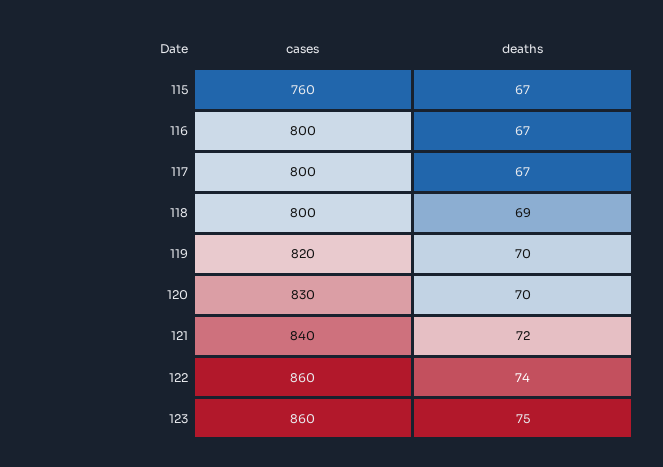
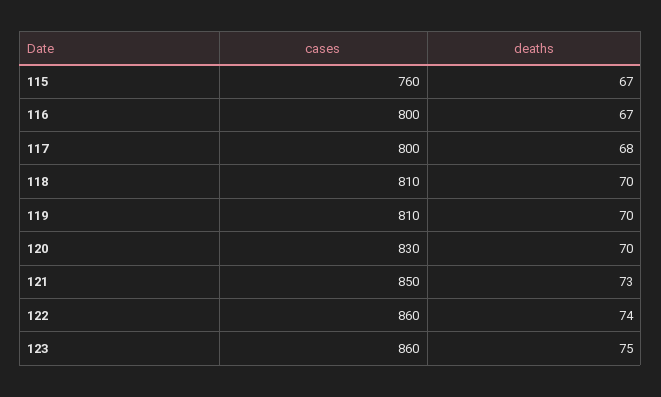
deaths, 117: 67 -> 68
cases, 118: 800 -> 810
deaths, 118: 69 -> 70
cases, 119: 820 -> 810
cases, 121: 840 -> 850
deaths, 121: 72 -> 73

